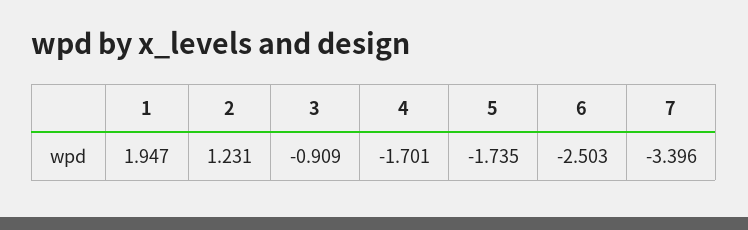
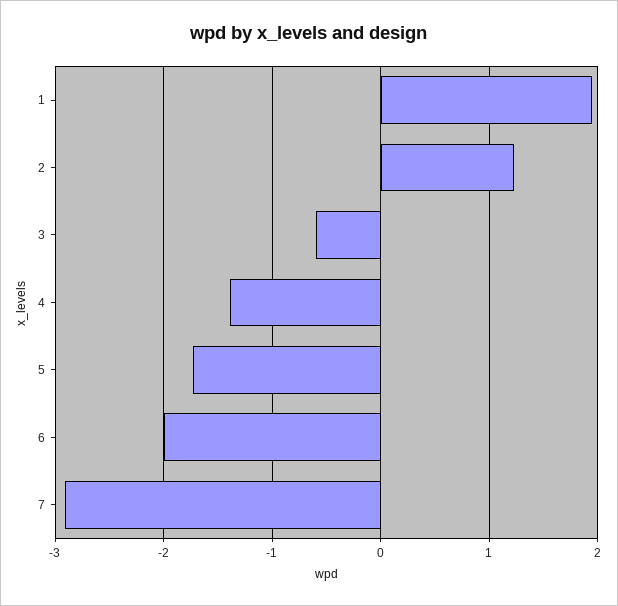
3: -0.909 -> -0.6
4: -1.701 -> -1.4
6: -2.503 -> -2
7: -3.396 -> -2.9

